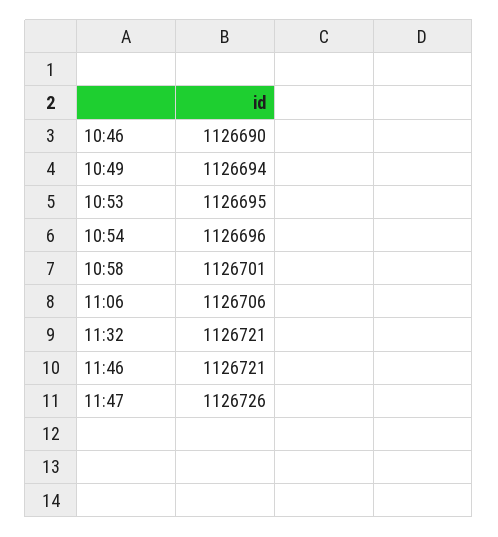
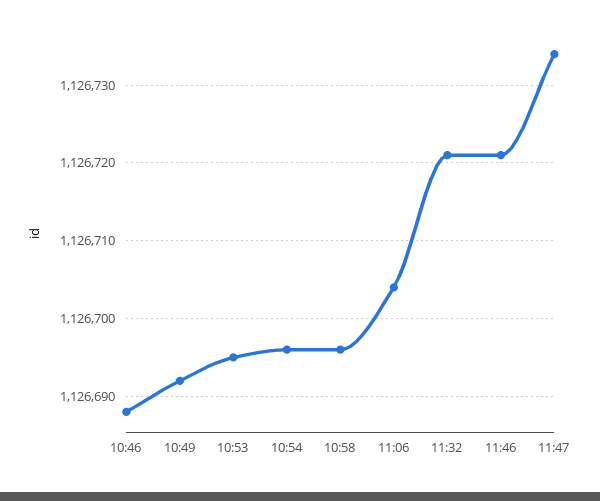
10:46: 1126690 -> 1126688
10:49: 1126694 -> 1126692
10:58: 1126701 -> 1126696
11:06: 1126706 -> 1126704
11:47: 1126726 -> 1126734

